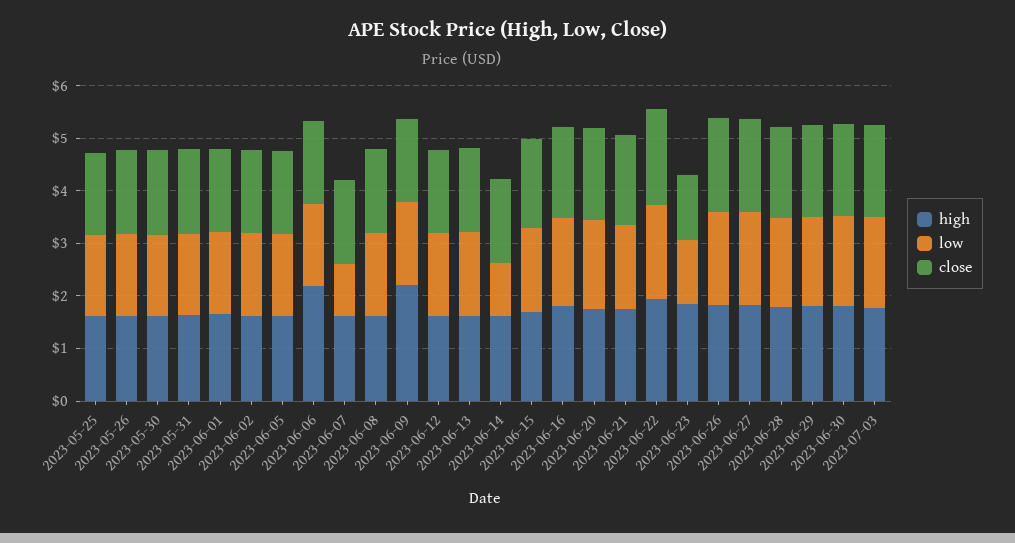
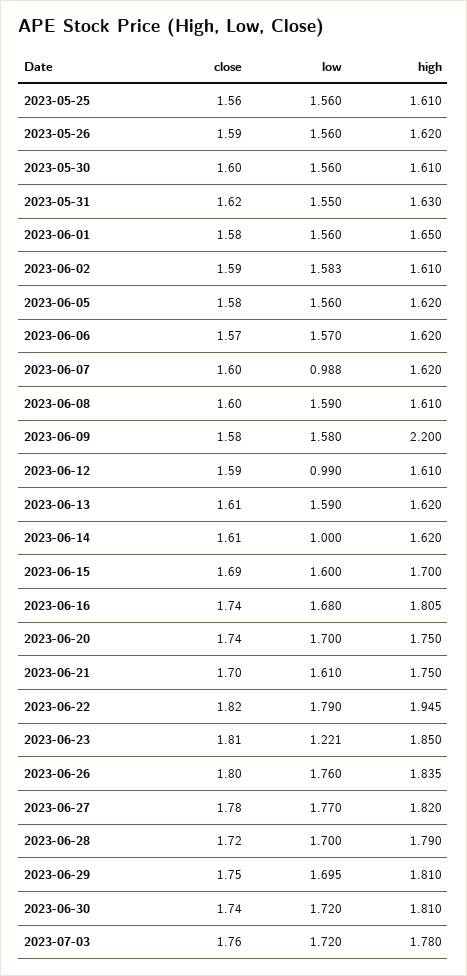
high, 2023-06-06: 2.2 -> 1.62
low, 2023-06-12: 1.6 -> 0.99
close, 2023-06-23: 1.2 -> 1.81

